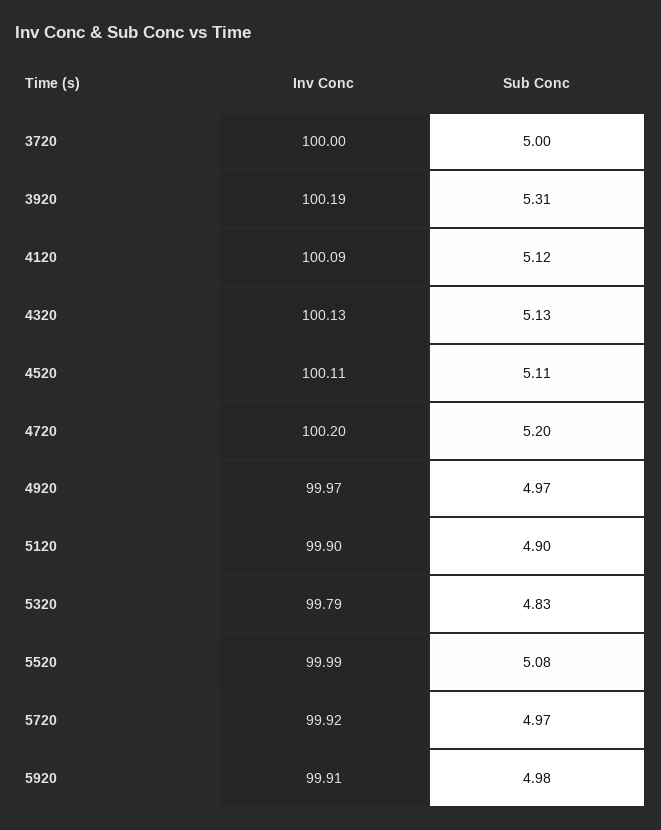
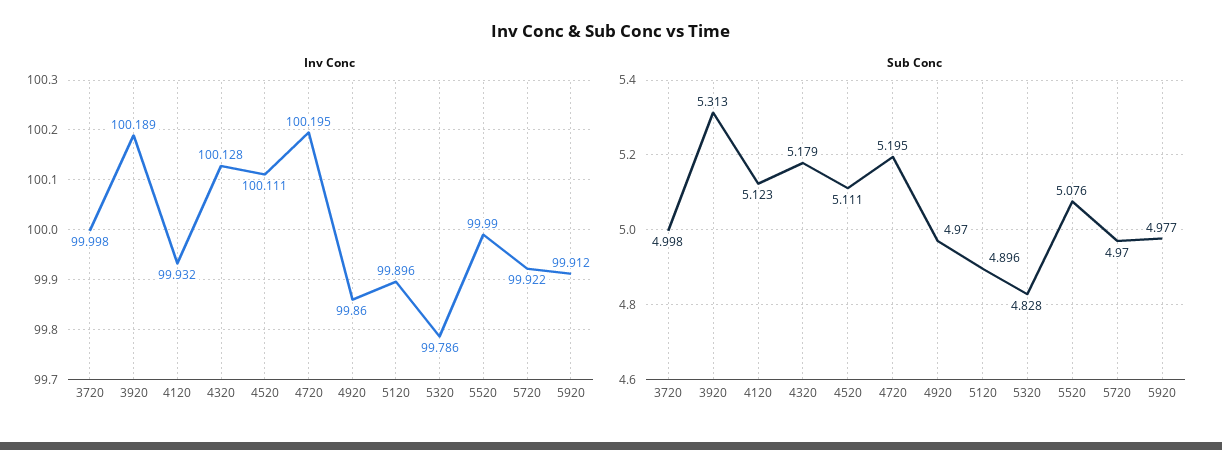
Inv Conc, 4120: 100.09 -> 99.932
Sub Conc, 4320: 5.13 -> 5.179
Inv Conc, 4920: 99.97 -> 99.86

